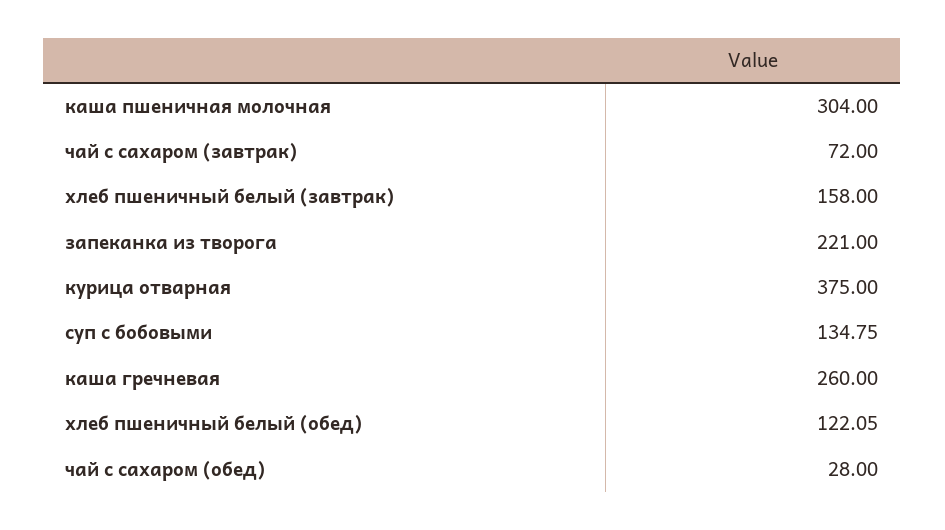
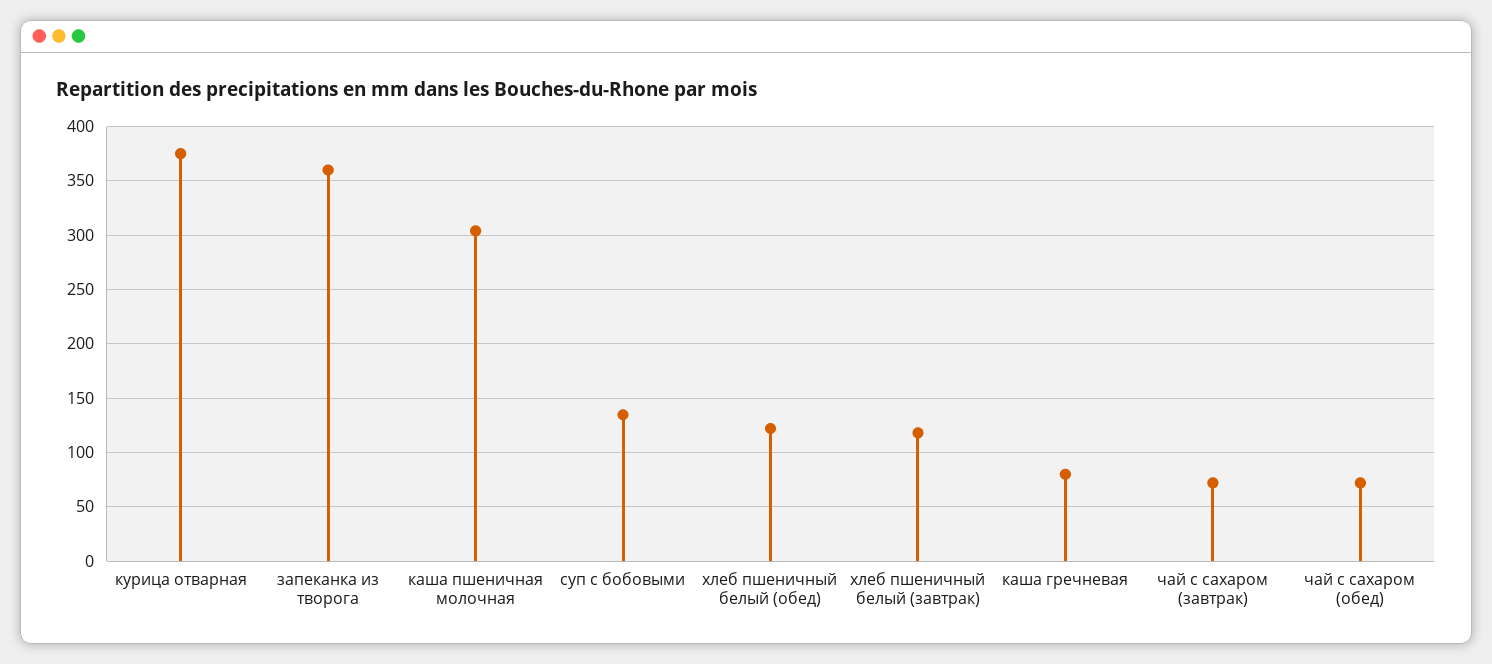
хлеб пшеничный белый (завтрак): 158 -> 120
запеканка из творога: 221 -> 360
каша гречневая: 260 -> 80
чай с сахаром (обед): 28 -> 70

